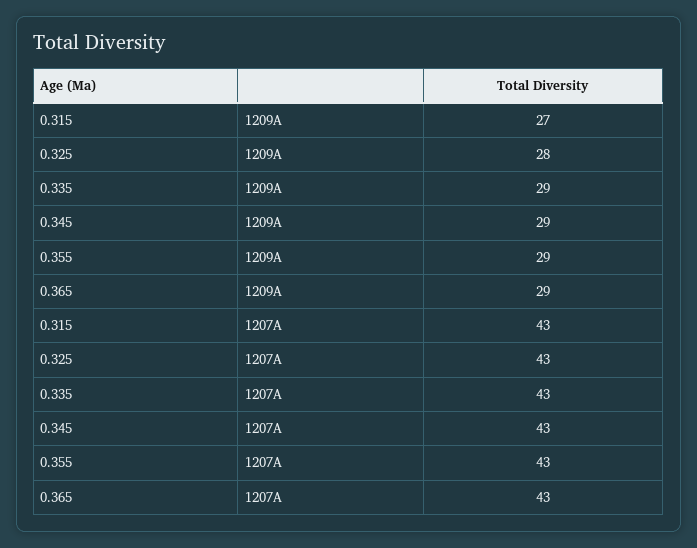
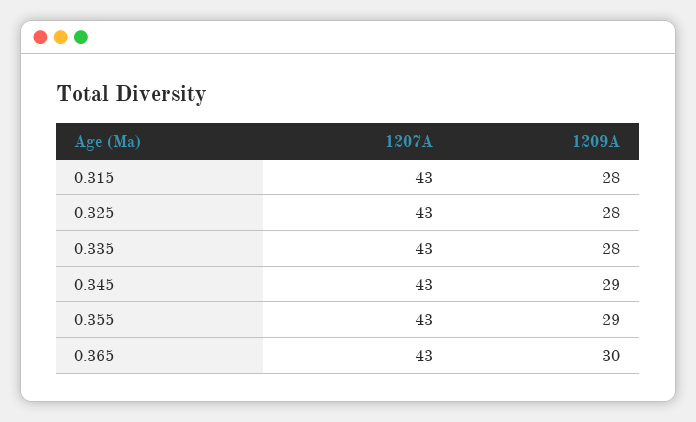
0.315, 1209A: 27 -> 28
0.335, 1209A: 29 -> 28
0.365, 1209A: 29 -> 30

